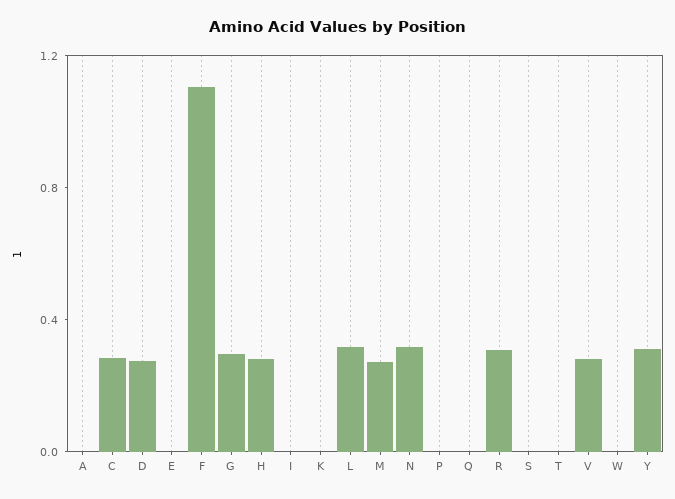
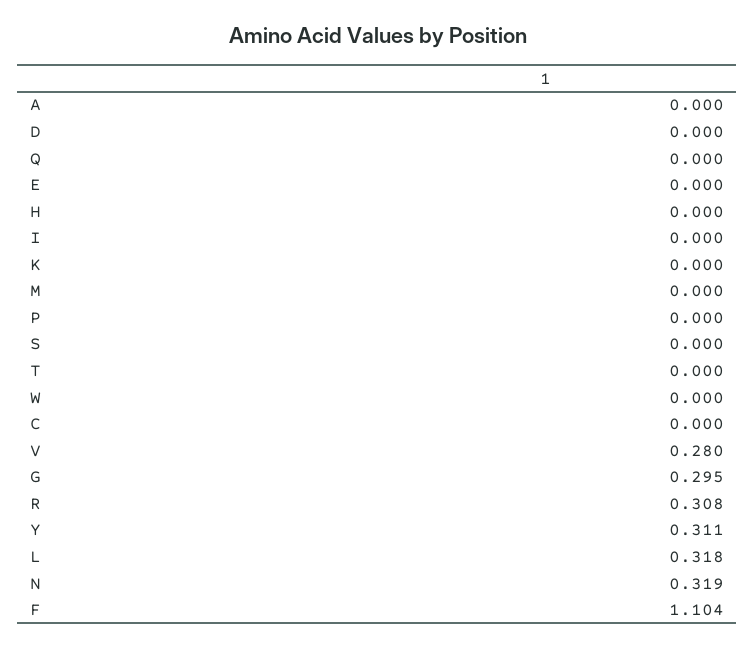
C: 0.3 -> 0
D: 0.3 -> 0
H: 0.3 -> 0
M: 0.3 -> 0

